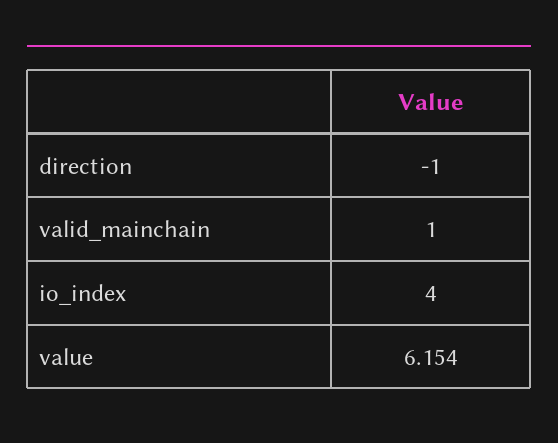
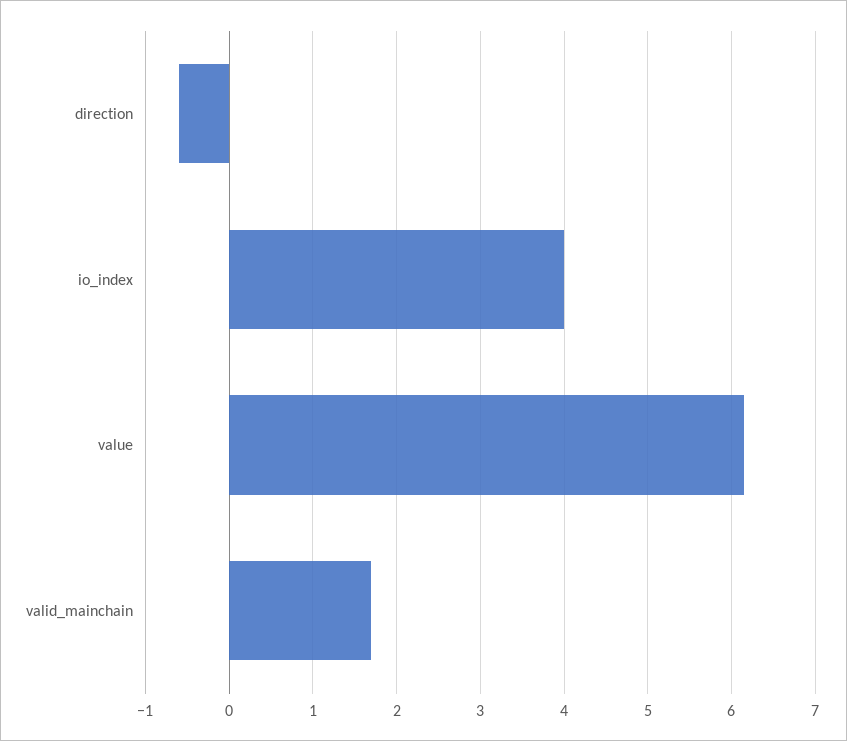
direction: -1 -> -0.6
valid_mainchain: 1 -> 1.7

